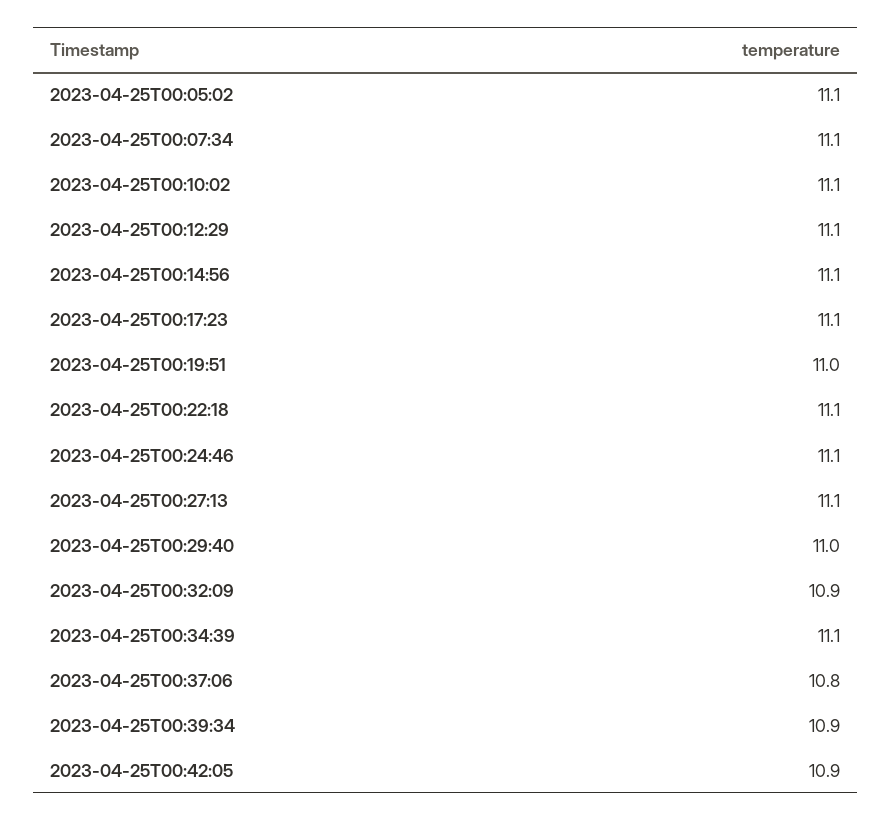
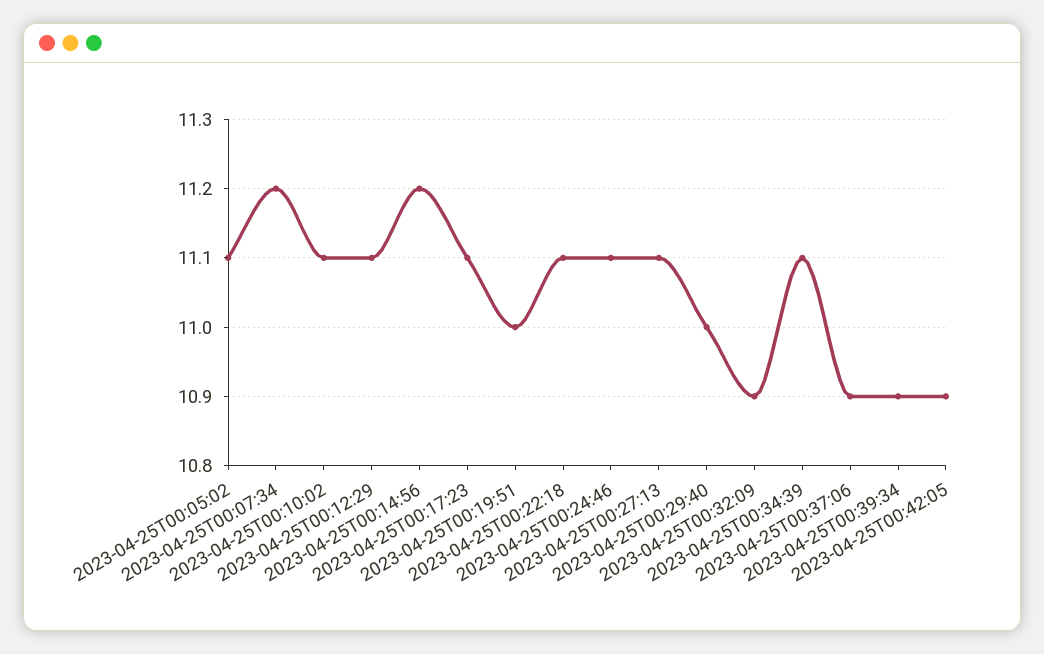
2023-04-25T00:07:34: 11.1 -> 11.2
2023-04-25T00:14:56: 11.1 -> 11.2
2023-04-25T00:37:06: 10.8 -> 10.9

